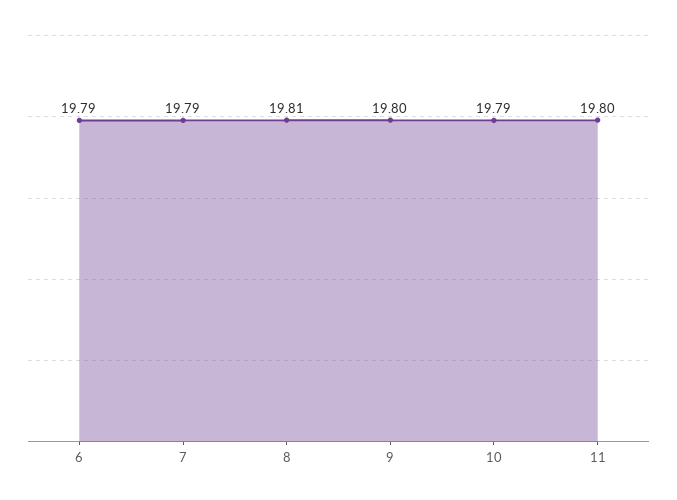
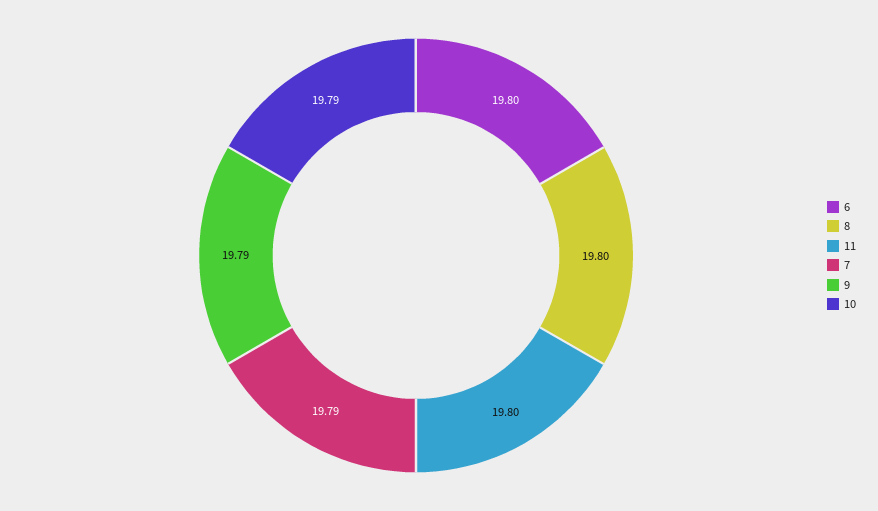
6: 19.79 -> 19.8
8: 19.81 -> 19.8
9: 19.8 -> 19.79

